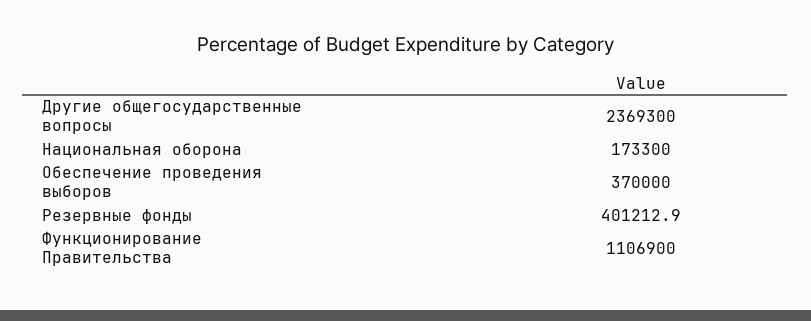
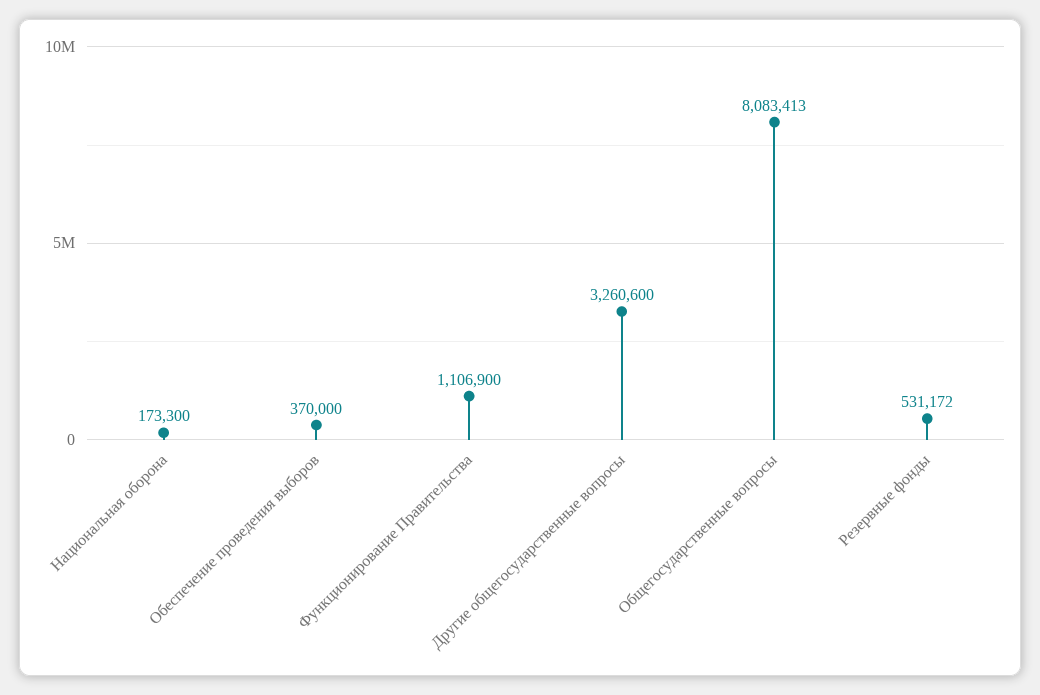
Другие общегосударственные вопросы: 2369300 -> 3260600
Резервные фонды: 401212.9 -> 531172
Общегосударственные вопросы: none -> 8083413

